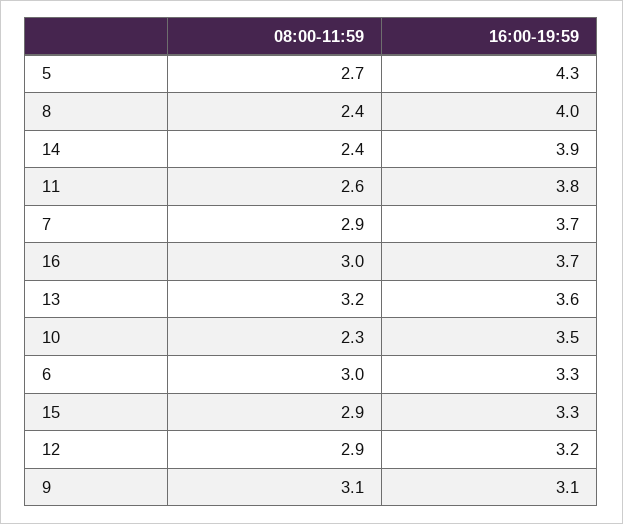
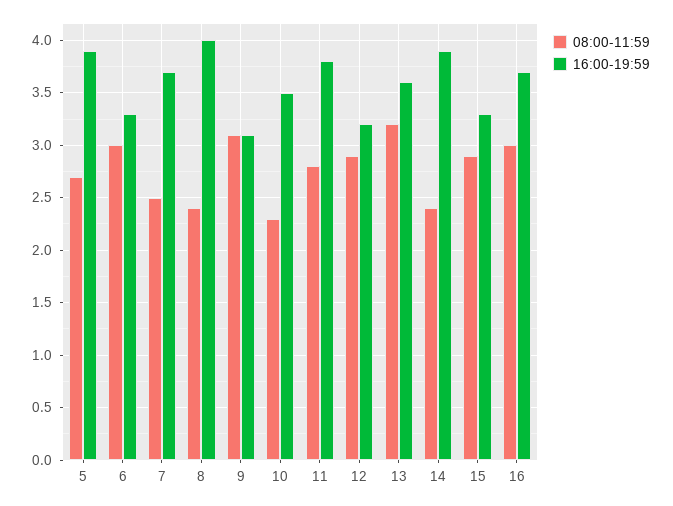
16:00-19:59, 5: 4.3 -> 3.9
08:00-11:59, 11: 2.6 -> 2.8
08:00-11:59, 7: 2.9 -> 2.5

